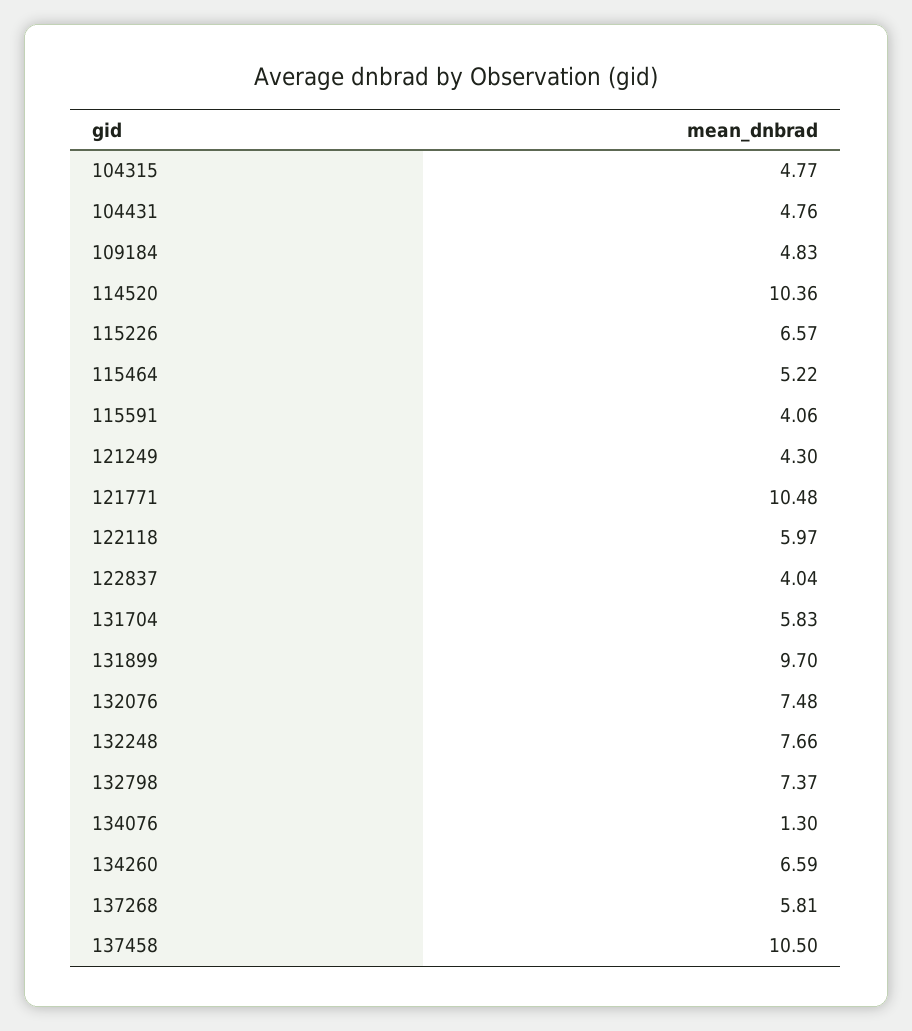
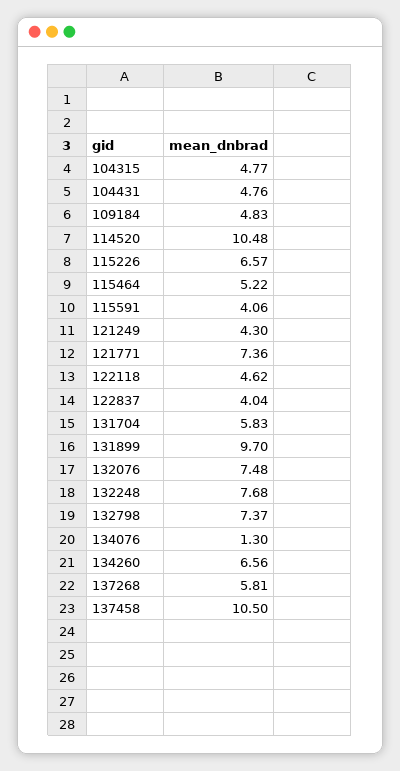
114520: 10.36 -> 10.48
121771: 10.48 -> 7.36
122118: 5.97 -> 4.62
132248: 7.66 -> 7.68
134260: 6.59 -> 6.56

